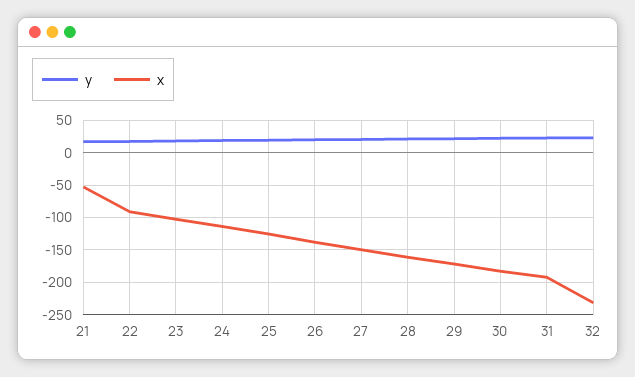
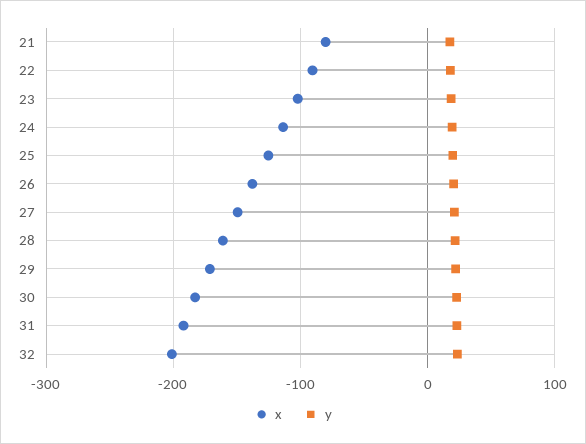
x, 21: -50 -> -80
x, 32: -230 -> -200

